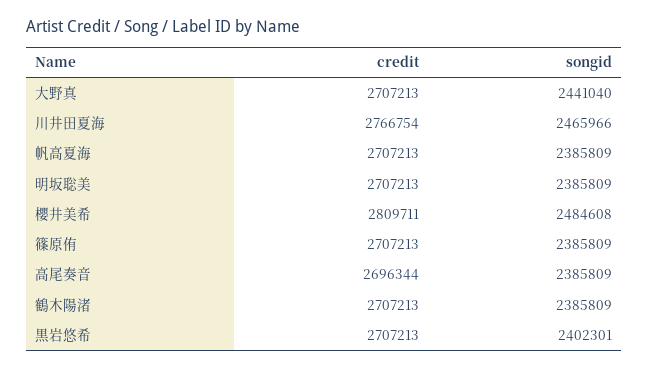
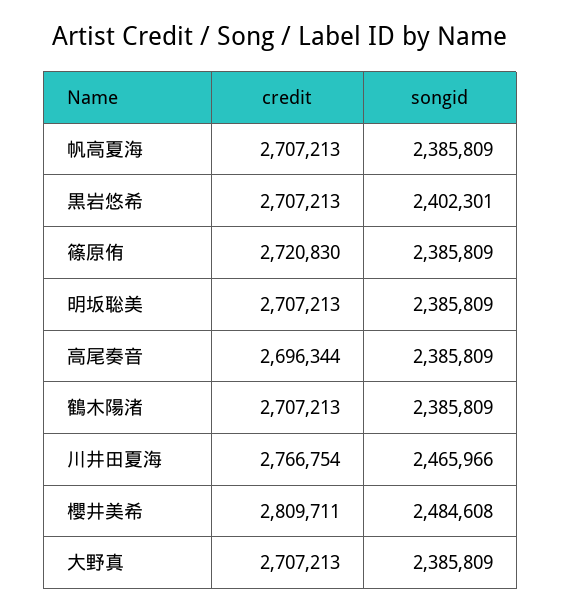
songid, 大野真: 2441040 -> 2385809
credit, 篠原侑: 2707213 -> 2720830

